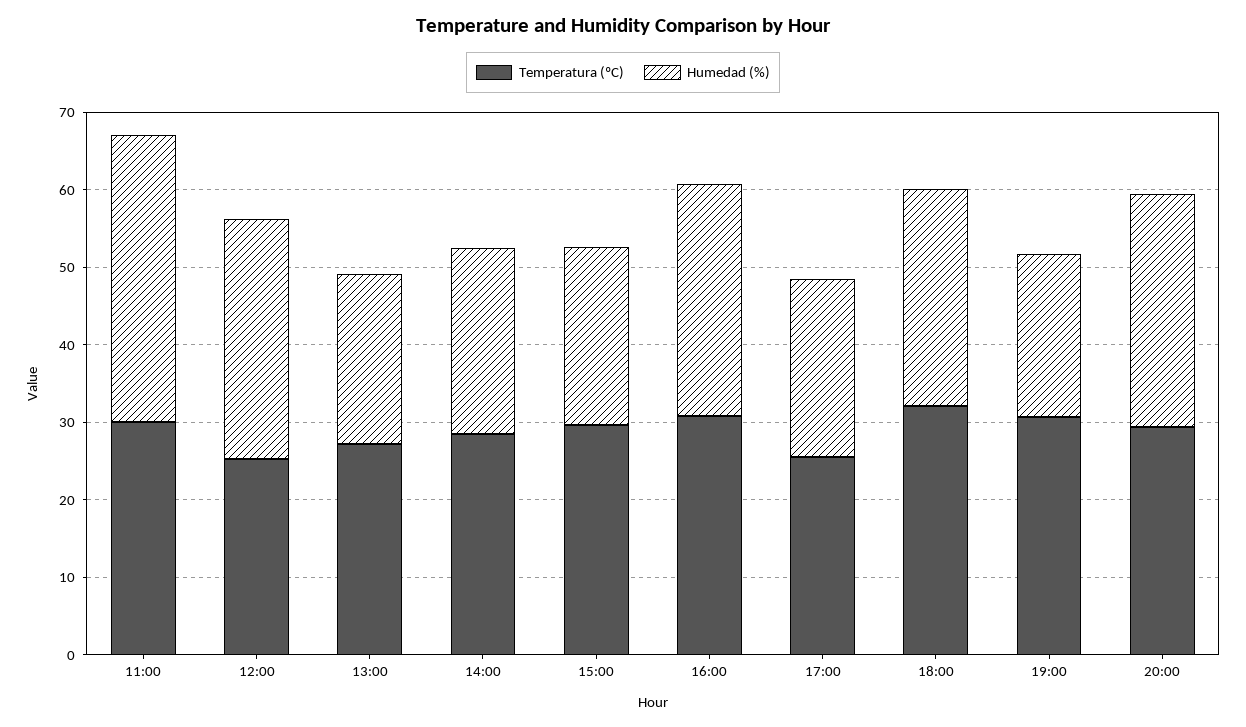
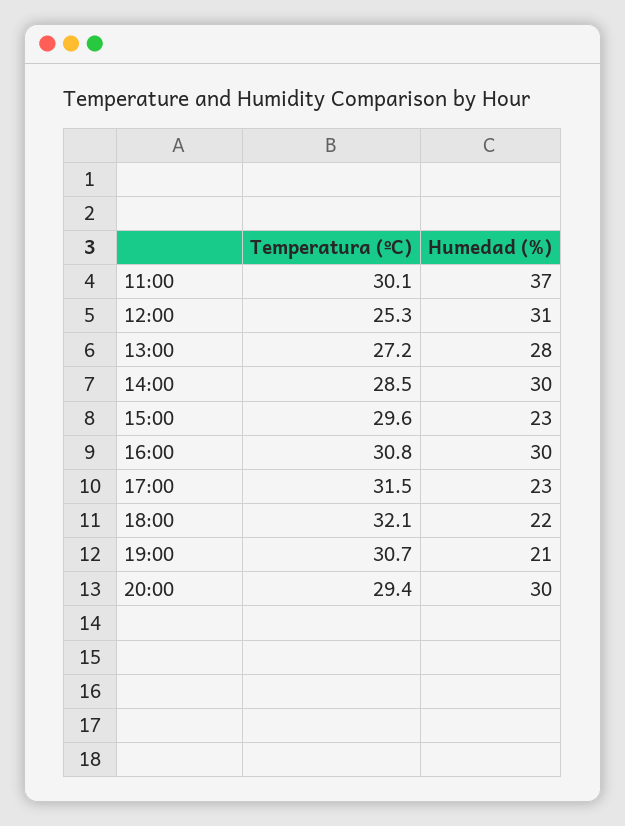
Humedad (%), 13:00: 22 -> 28
Humedad (%), 14:00: 24 -> 30
Temperatura (ºC), 17:00: 26 -> 31.5
Humedad (%), 18:00: 28 -> 22

